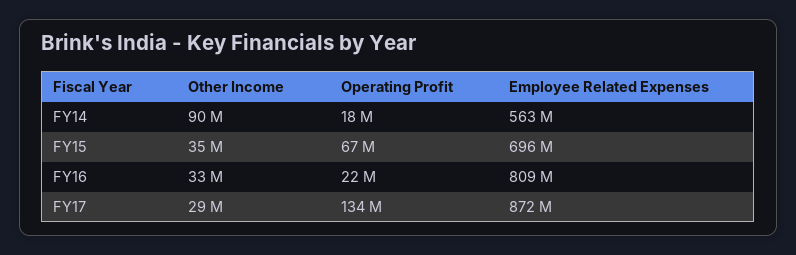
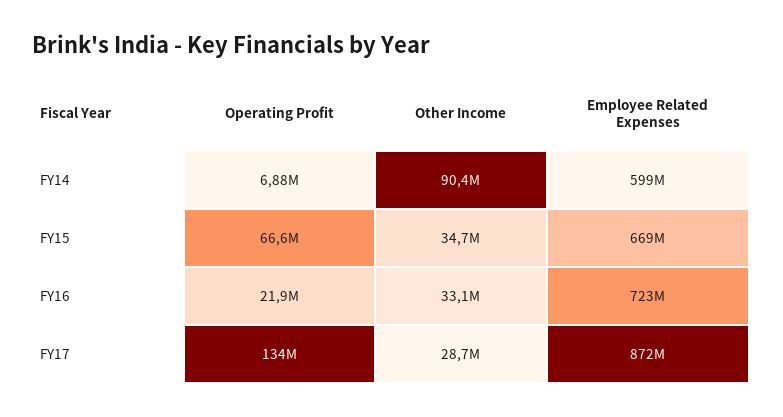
Operating Profit, FY14: 18000000 -> 6880000
Employee Related Expenses, FY14: 563000000 -> 599000000
Employee Related Expenses, FY15: 696000000 -> 669000000
Employee Related Expenses, FY16: 809000000 -> 723000000

